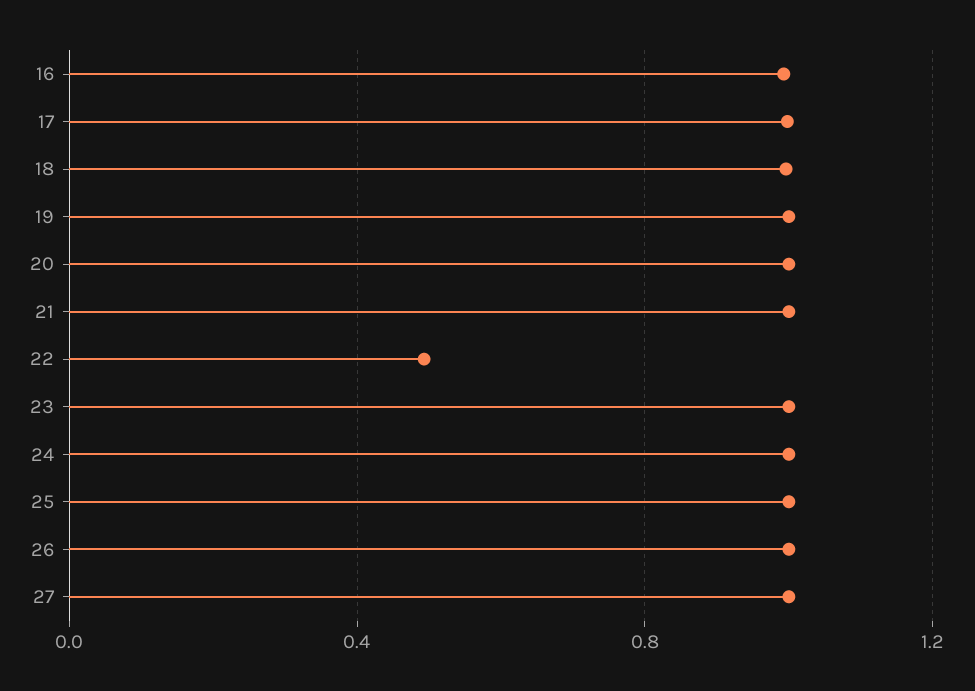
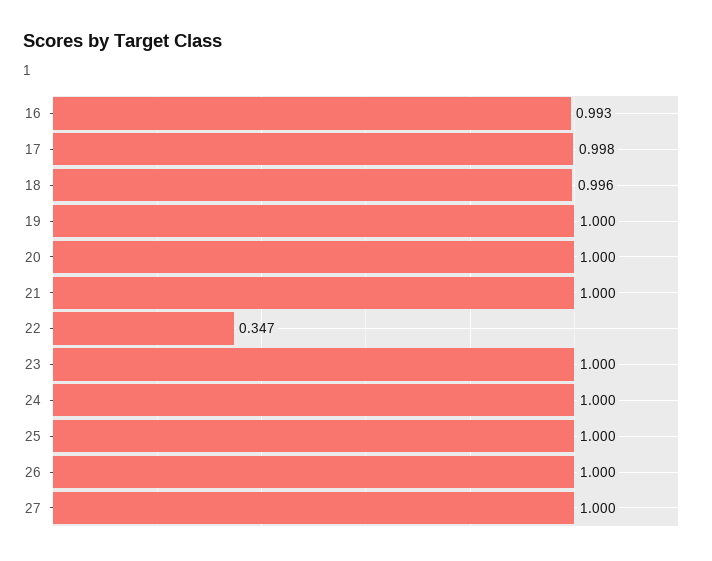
22: 0.5 -> 0.347

